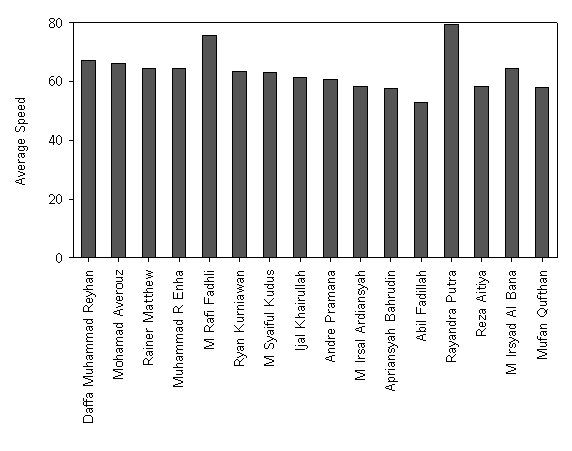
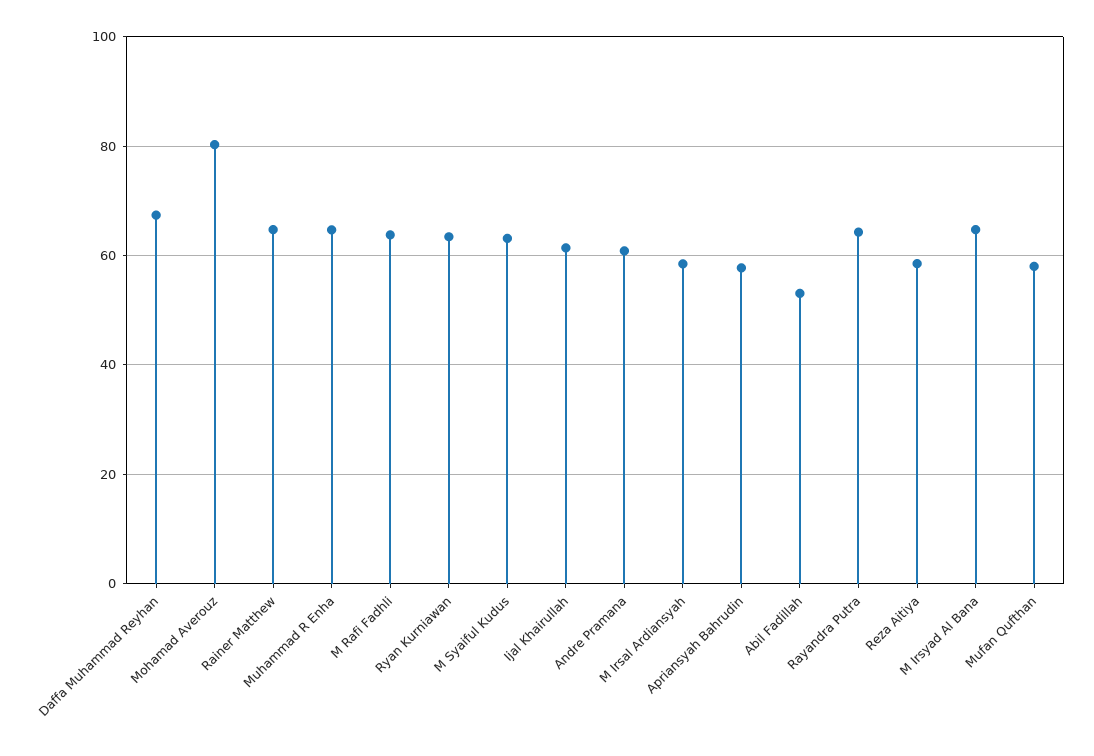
Mohamad Averouz: 65 -> 80
M Rafi Fadhli: 75 -> 64
Rayandra Putra: 80 -> 64

